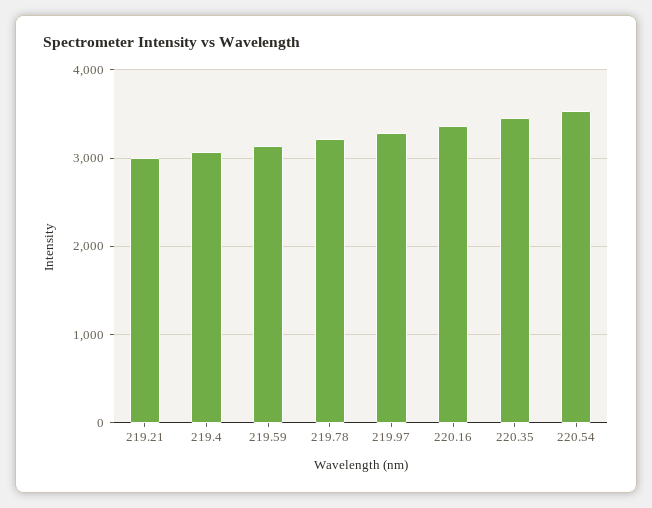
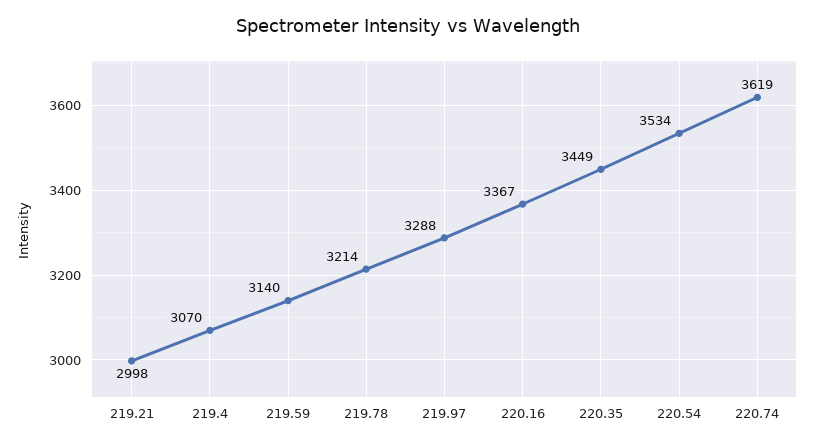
220.74: none -> 3619

